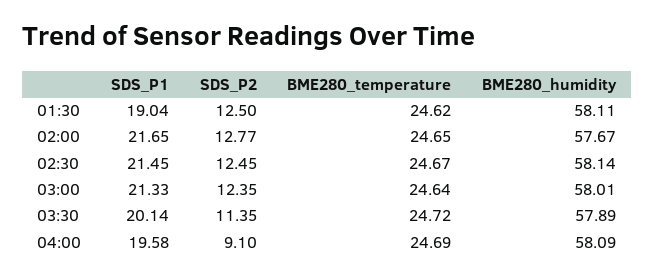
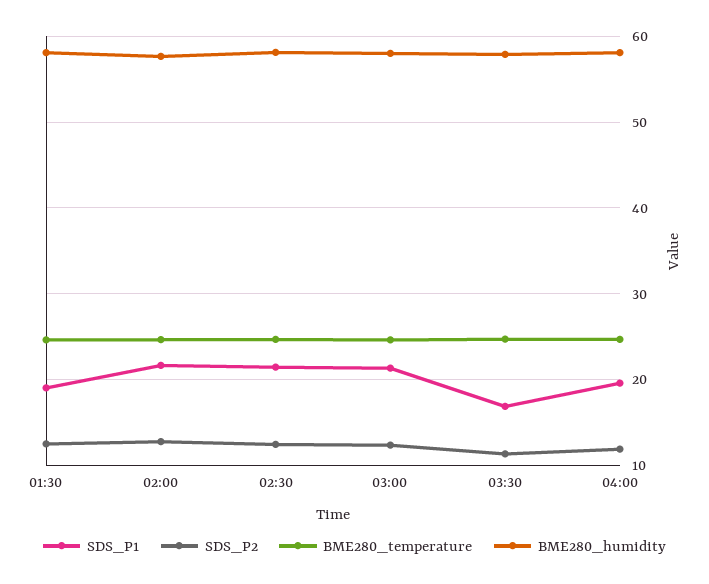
SDS_P1, 03:30: 20.14 -> 17
SDS_P2, 04:00: 9.1 -> 12

